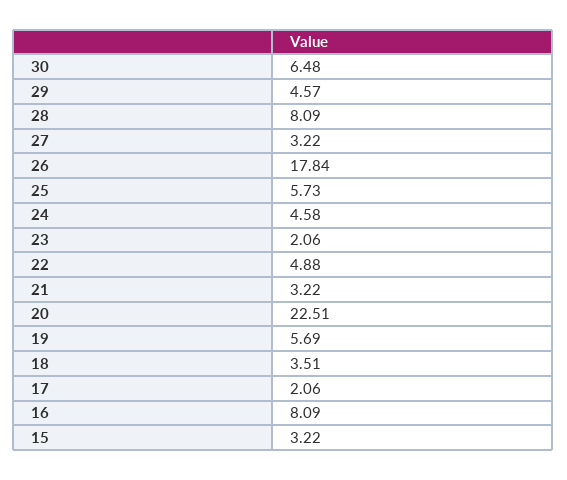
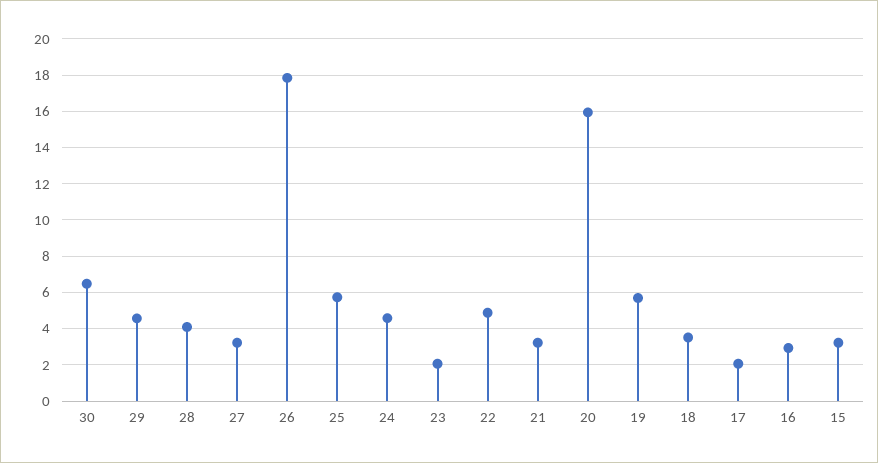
28: 8.09 -> 4
20: 22.51 -> 16
16: 8.09 -> 3

